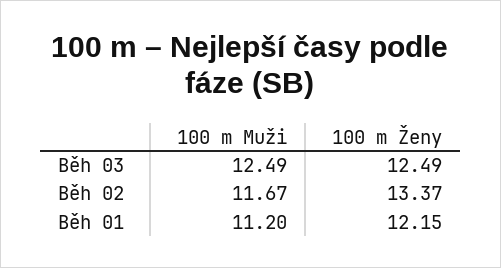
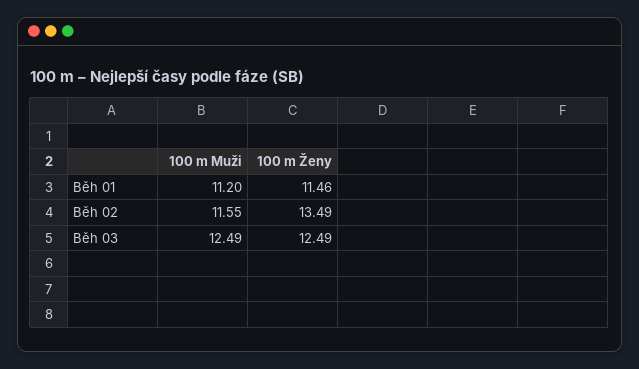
100 m Muži, Běh 02: 11.67 -> 11.55
100 m Ženy, Běh 02: 13.37 -> 13.49
100 m Ženy, Běh 01: 12.15 -> 11.46

